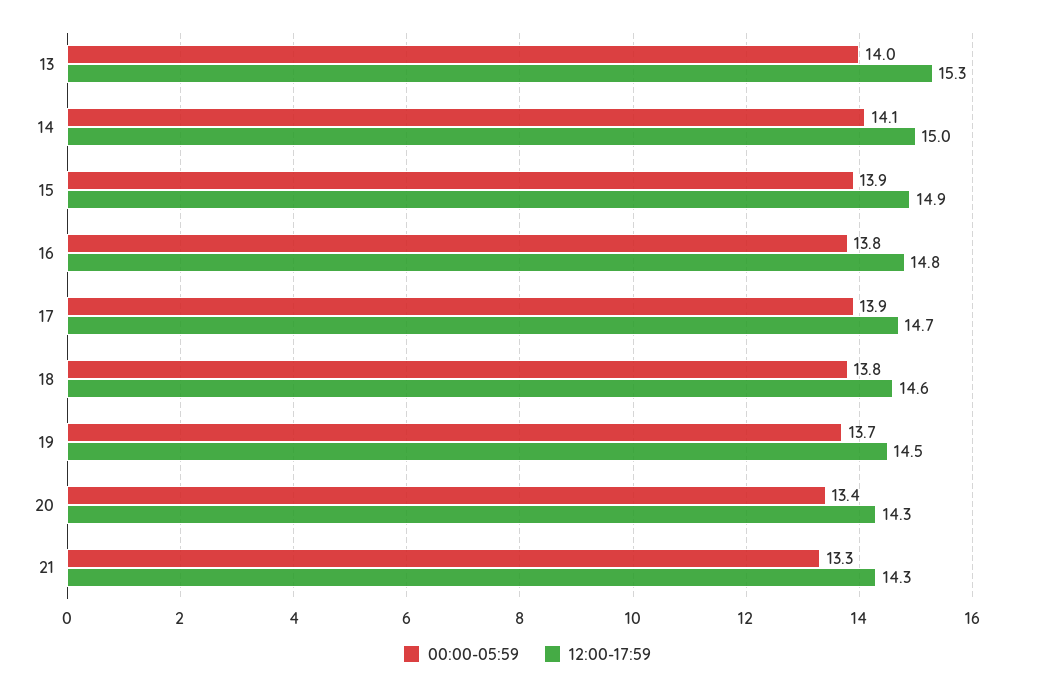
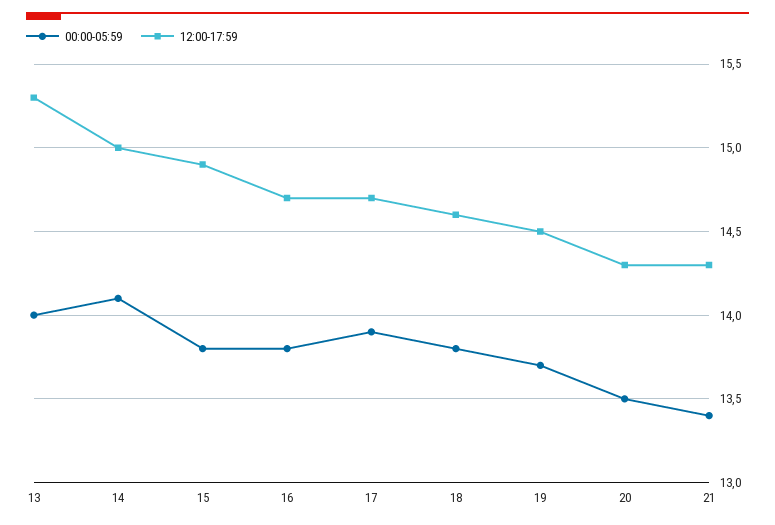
00:00-05:59, 15: 13.9 -> 13.8
12:00-17:59, 16: 14.8 -> 14.7
00:00-05:59, 20: 13.4 -> 13.5
00:00-05:59, 21: 13.3 -> 13.4

